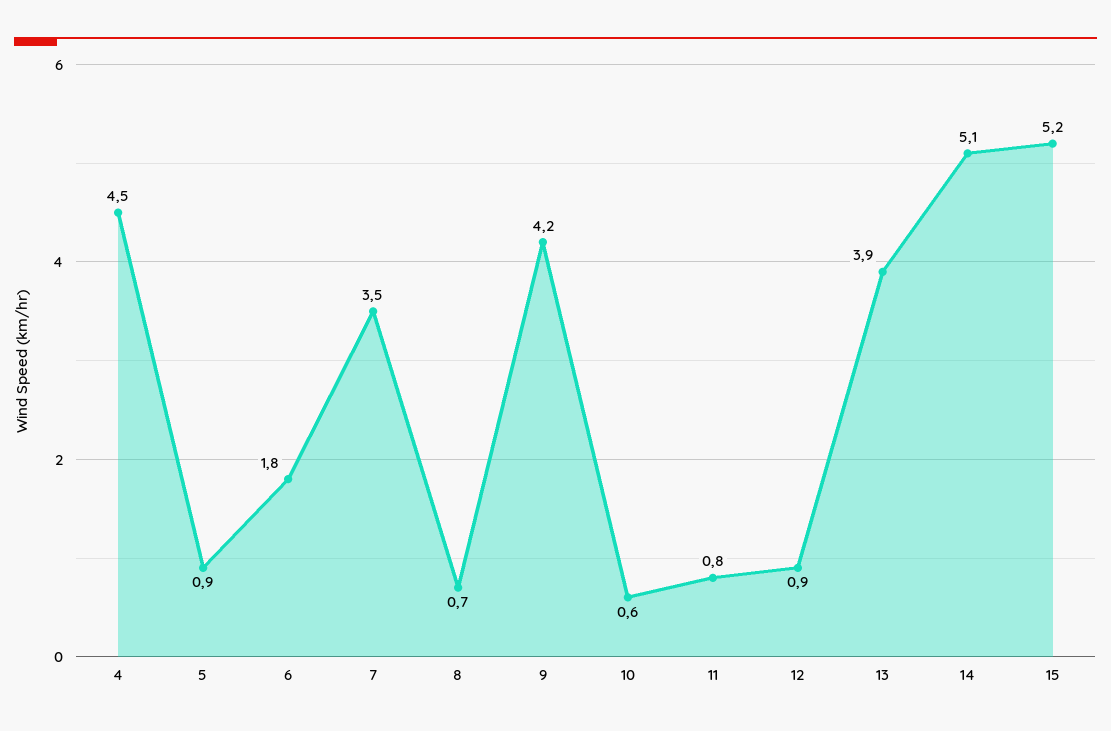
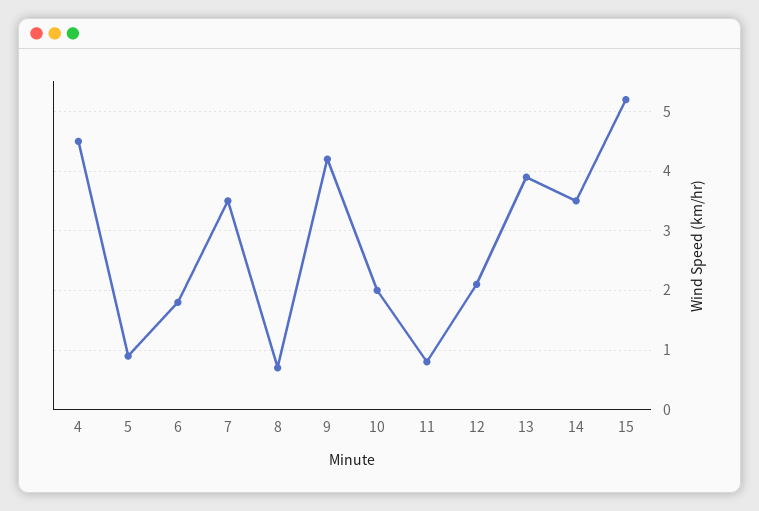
10: 0.6 -> 2
12: 0.9 -> 2
14: 5.1 -> 3.5

